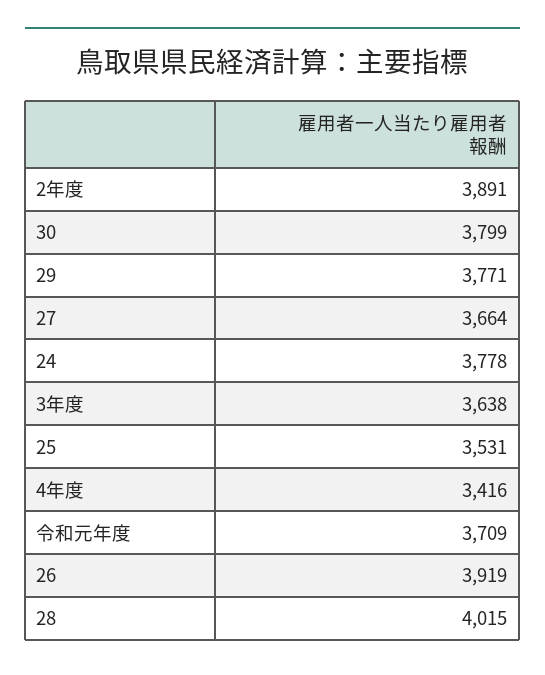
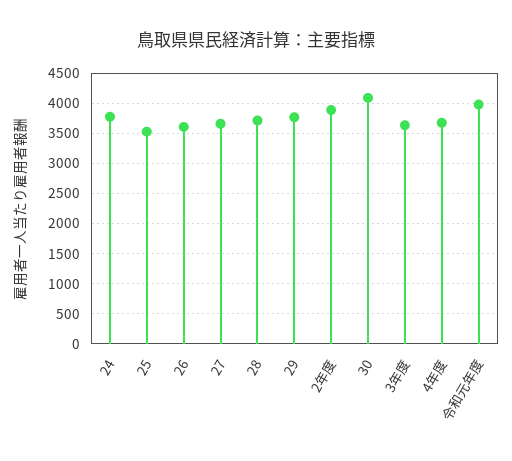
30: 3799 -> 4100
4年度: 3416 -> 3700
令和元年度: 3709 -> 4000
26: 3919 -> 3600
28: 4015 -> 3700

